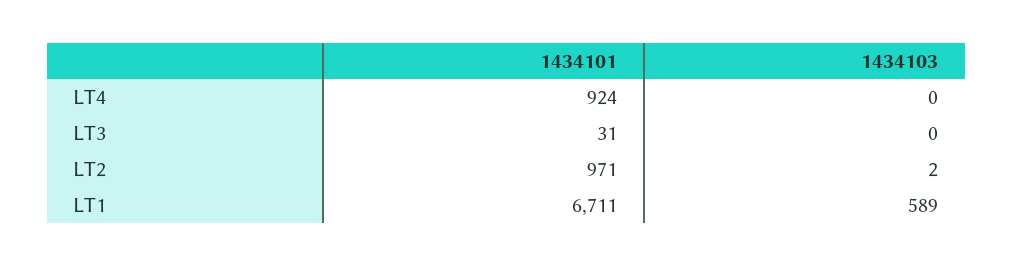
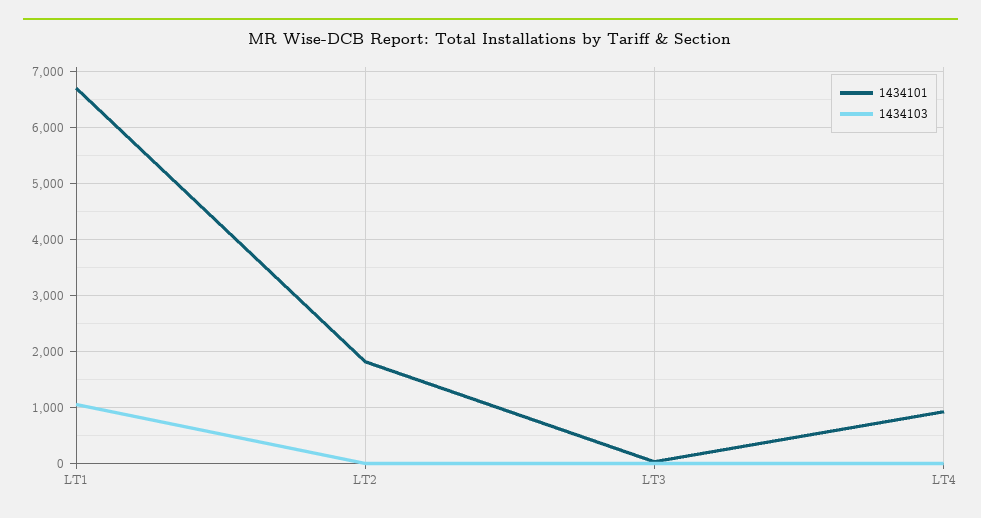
1434101, LT2: 971 -> 1800
1434103, LT1: 589 -> 1000

